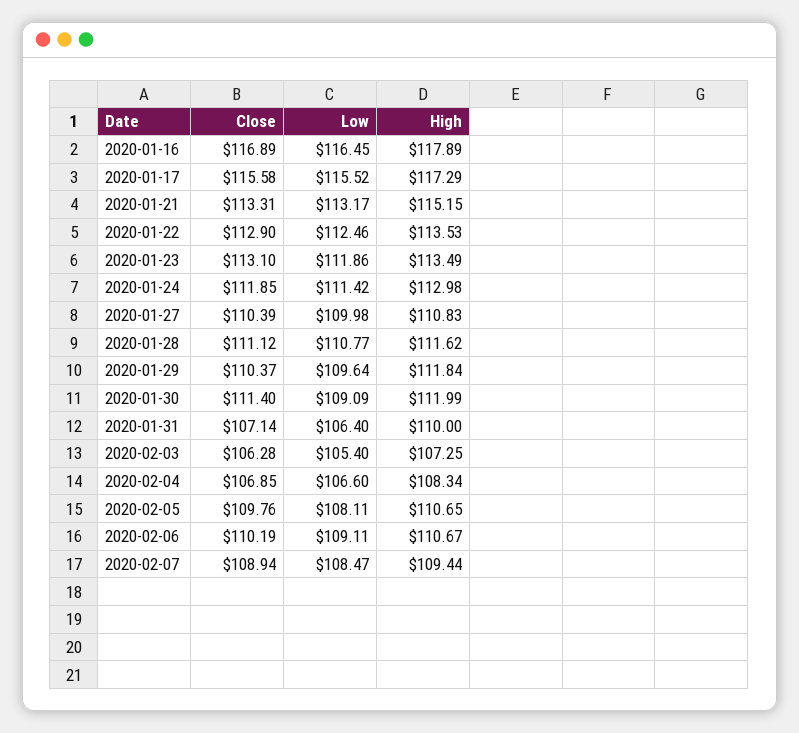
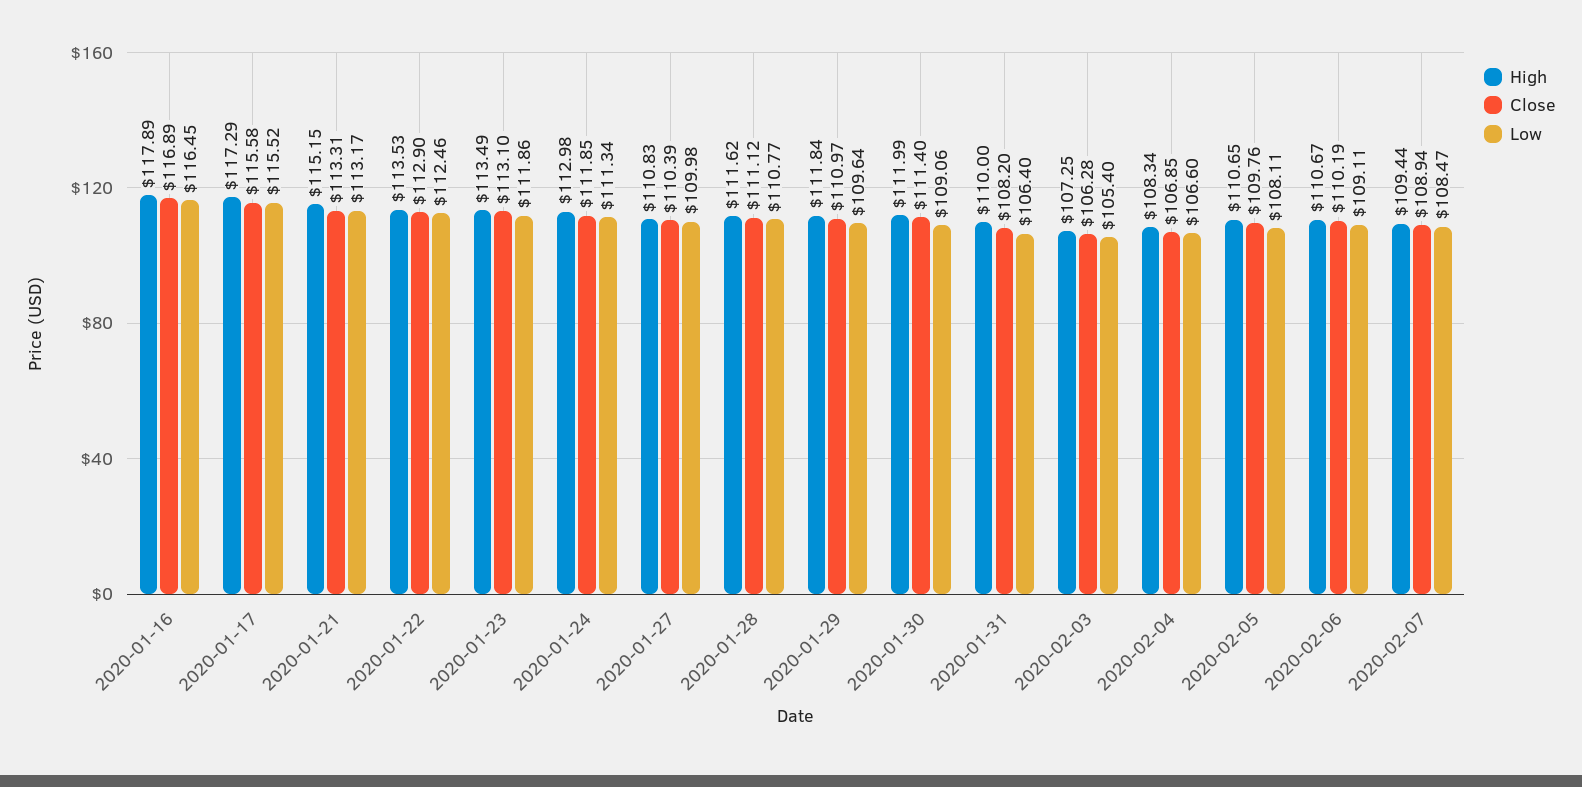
Low, 2020-01-24: 111.42 -> 111.34
Close, 2020-01-29: 110.37 -> 110.97
Low, 2020-01-30: 109.09 -> 109.06
Close, 2020-01-31: 107.14 -> 108.2

